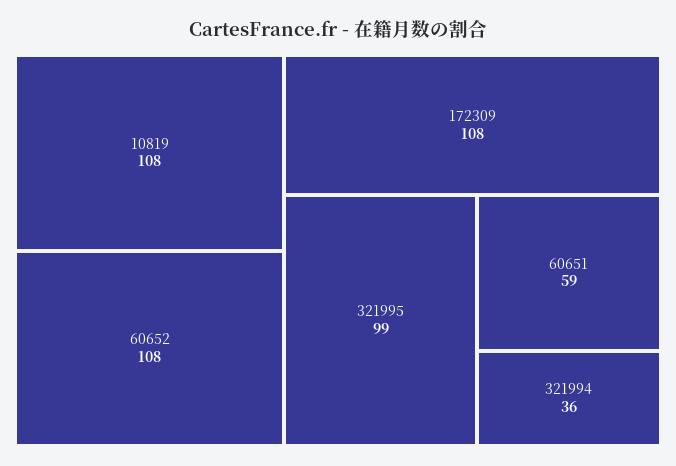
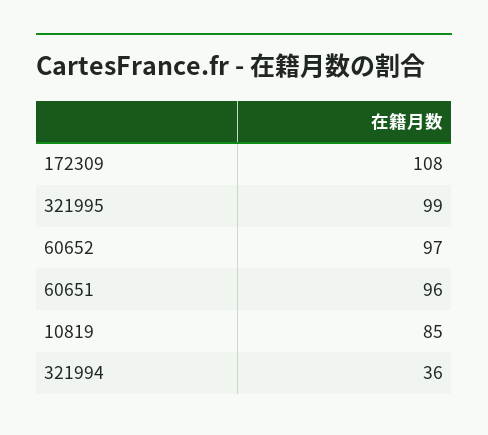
10819: 108 -> 85
60652: 108 -> 97
60651: 59 -> 96

